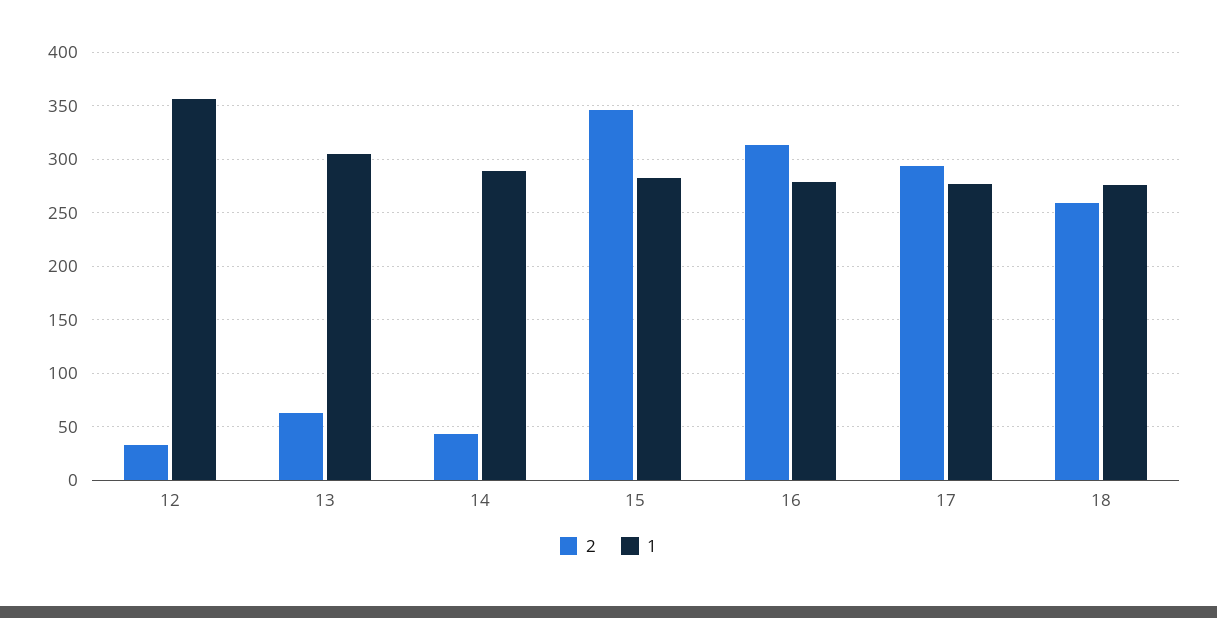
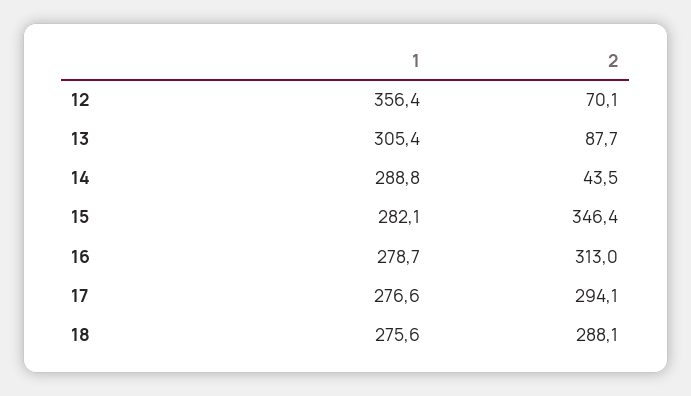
2, 12: 30 -> 70.1
2, 13: 60 -> 87.7
2, 18: 260 -> 288.1

